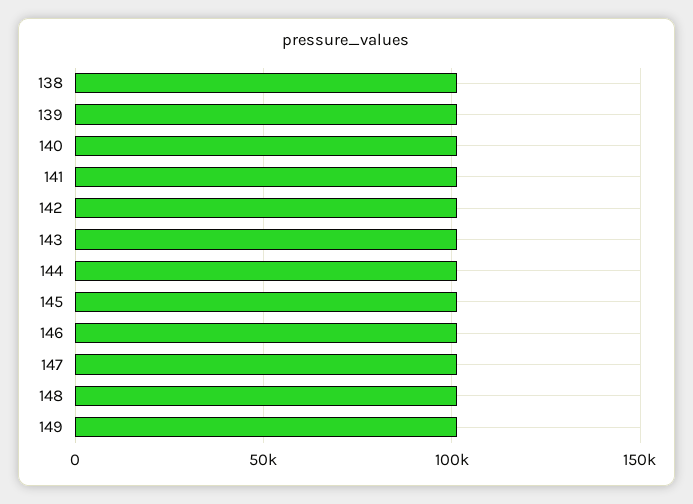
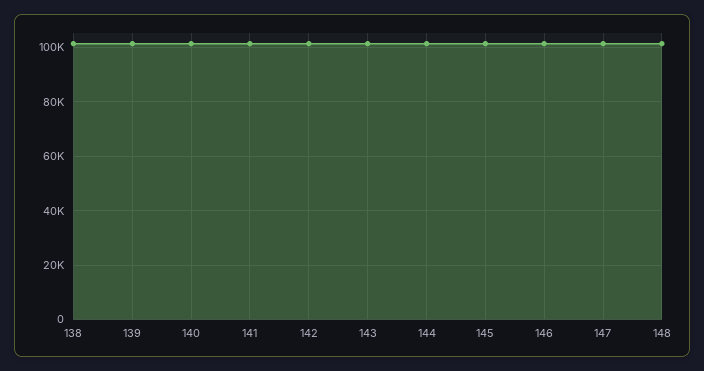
149: 100000 -> none

